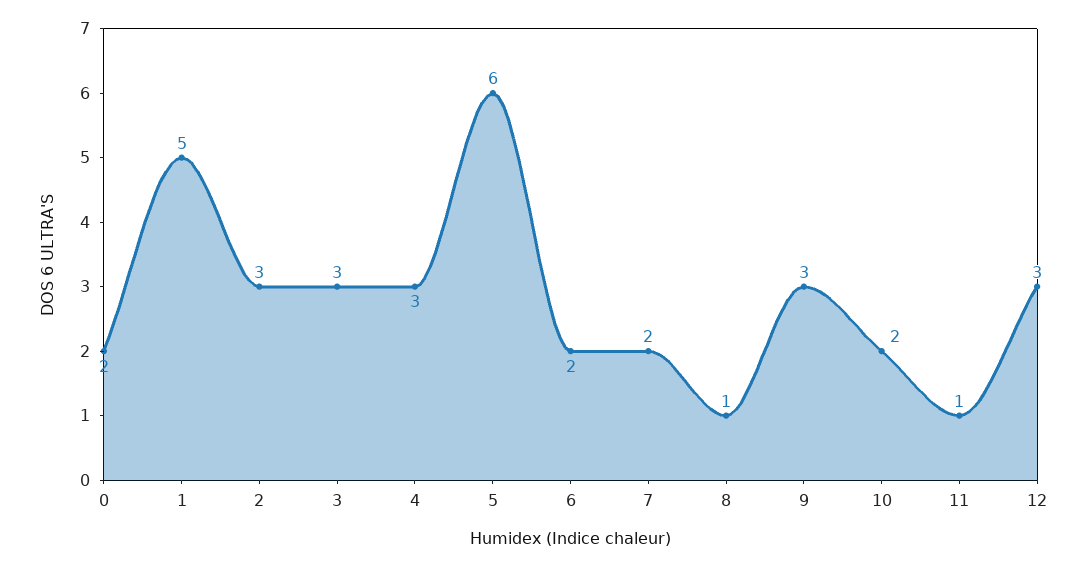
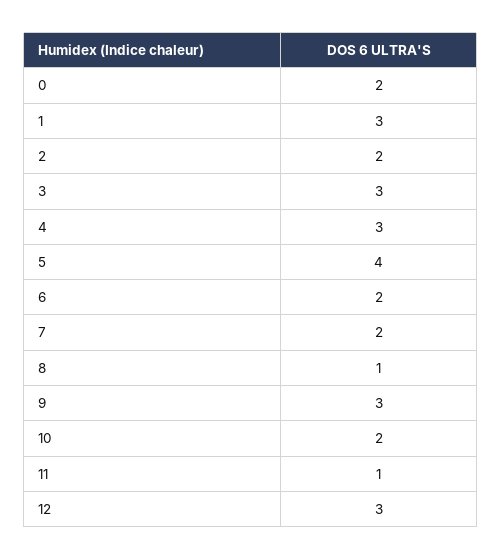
1: 5 -> 3
2: 3 -> 2
5: 6 -> 4

